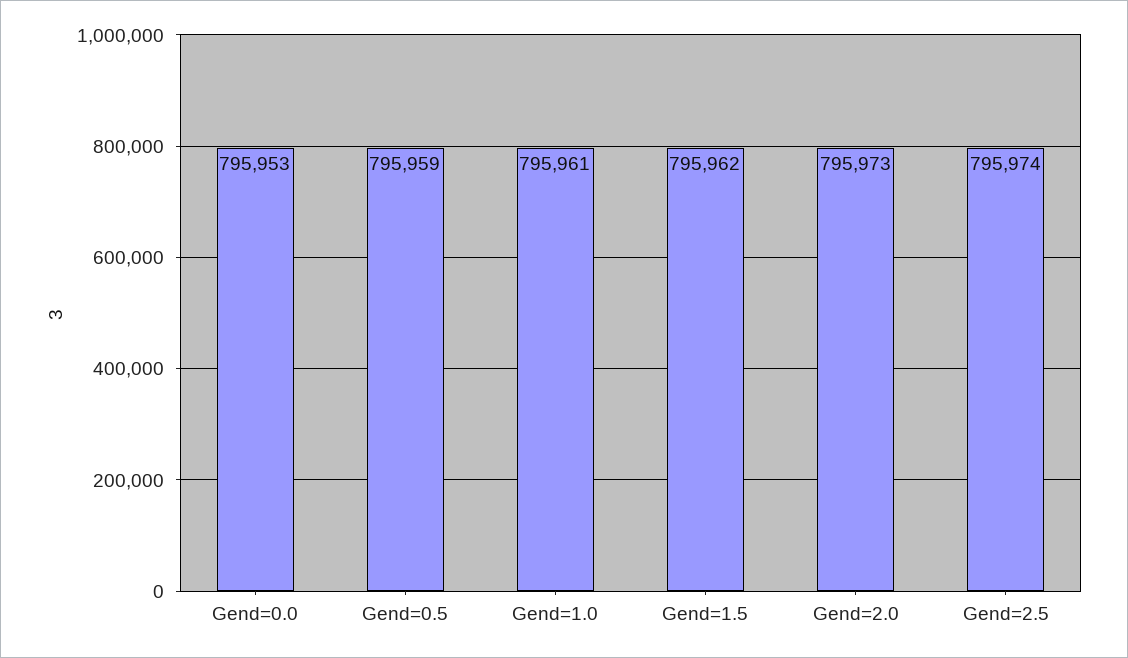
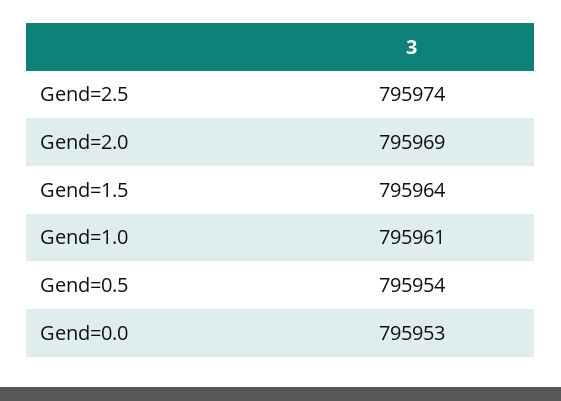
Gend=0.5: 795959 -> 795954
Gend=1.5: 795962 -> 795964
Gend=2.0: 795973 -> 795969

